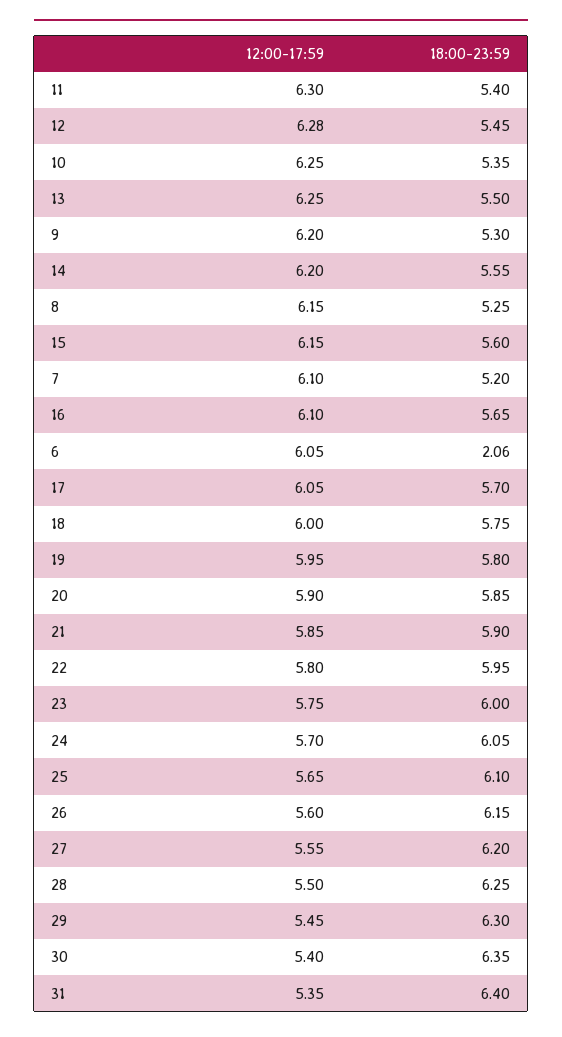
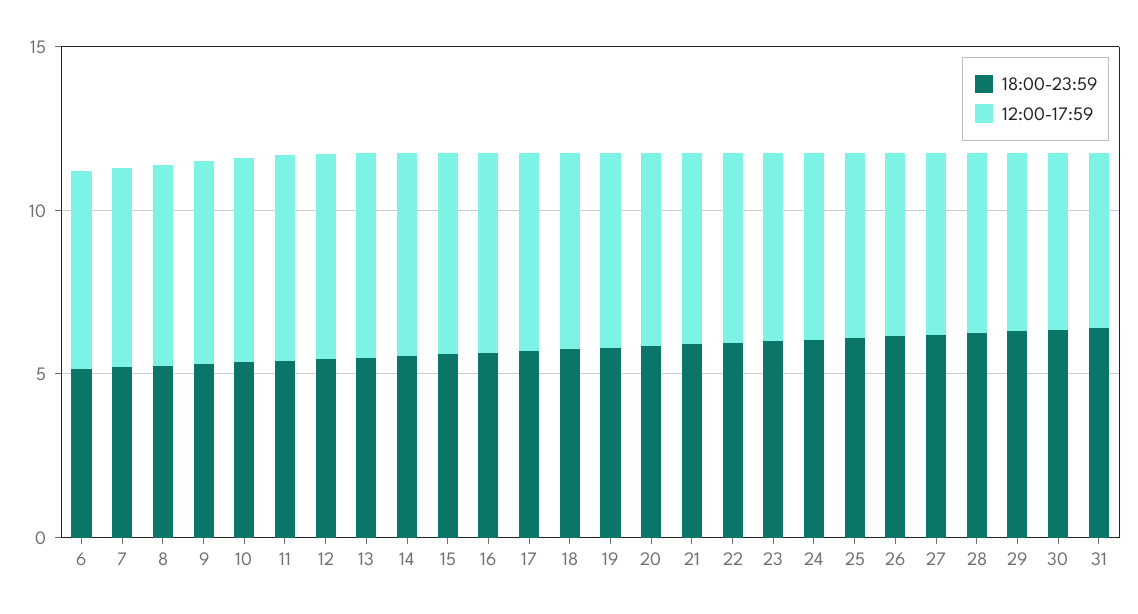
18:00-23:59, 6: 2.06 -> 5

